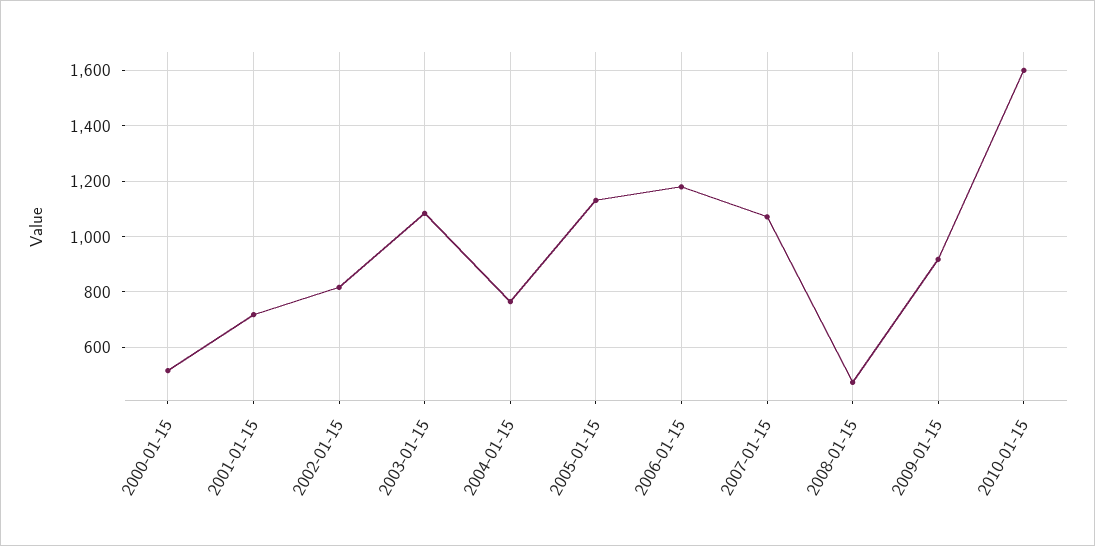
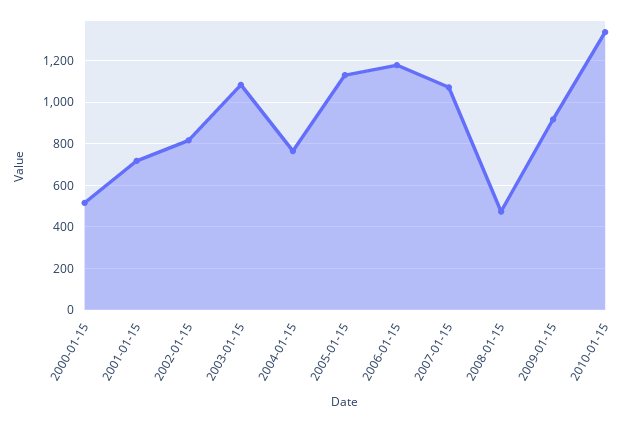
2010-01-15: 1600 -> 1350

